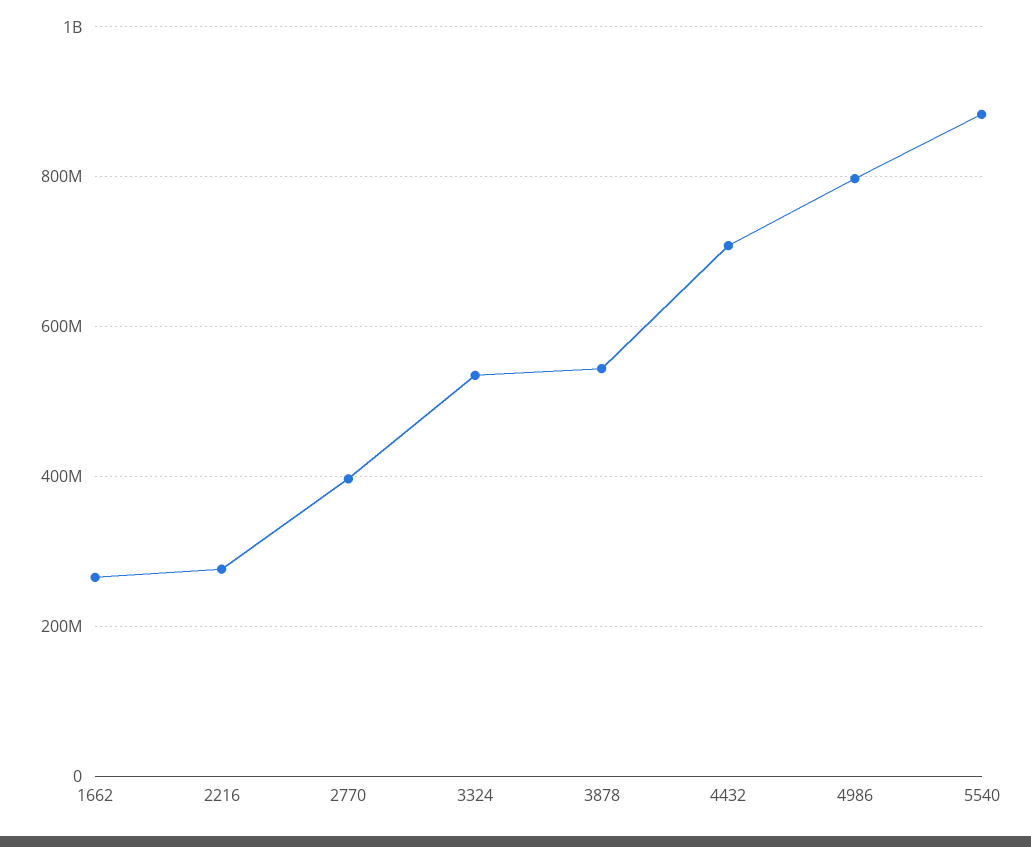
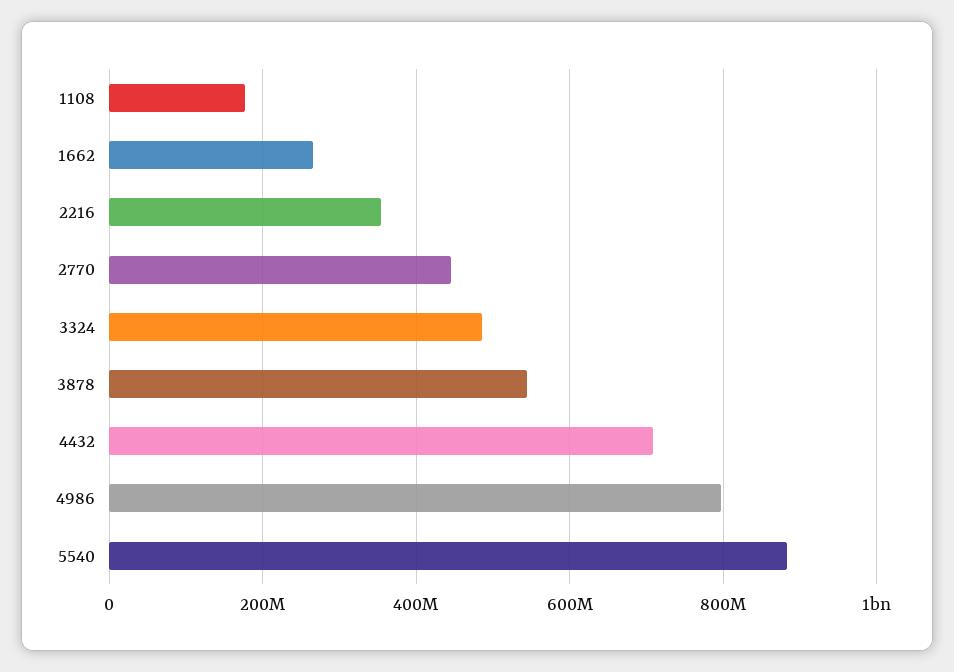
2216: 280000000 -> 360000000
2770: 400000000 -> 440000000
3324: 540000000 -> 480000000
1108: none -> 180000000

